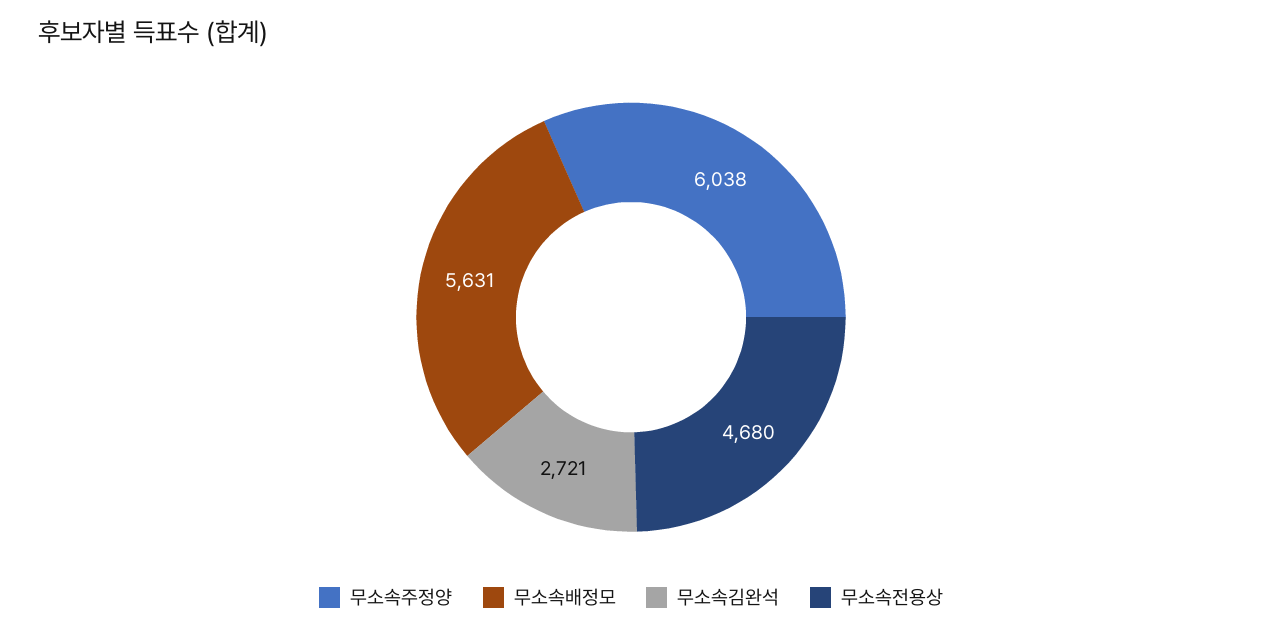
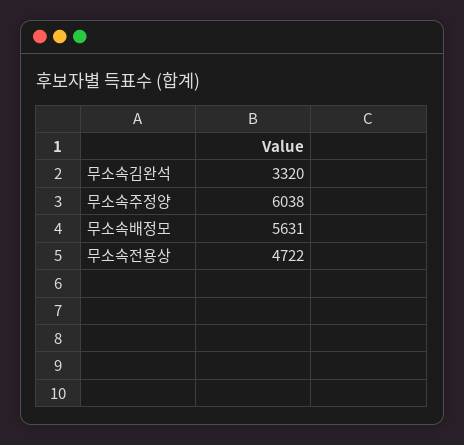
무소속김완석: 2721 -> 3320
무소속전용상: 4680 -> 4722

